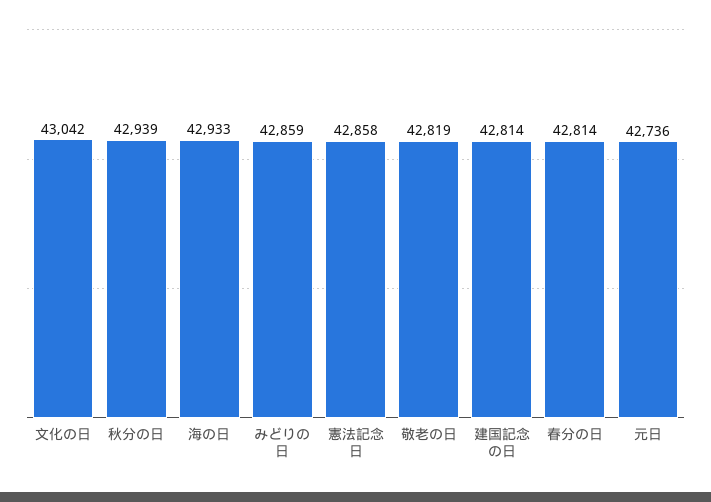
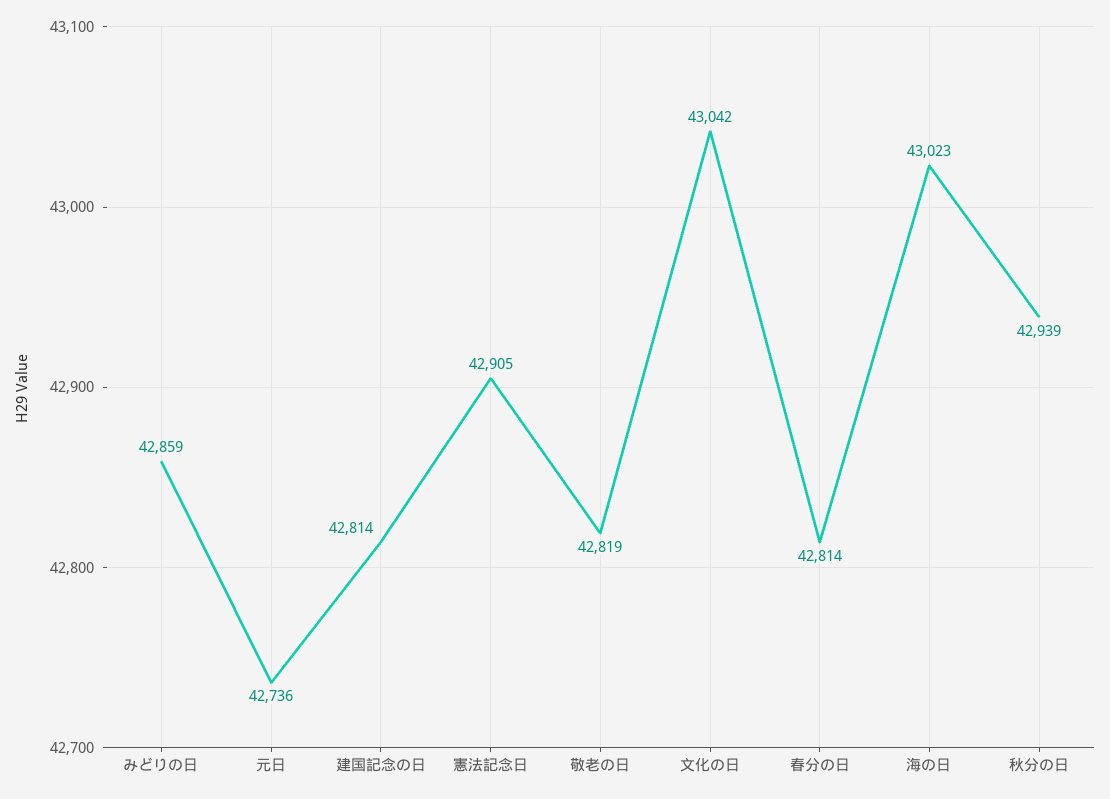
海の日: 42933 -> 43023
憲法記念日: 42858 -> 42905

